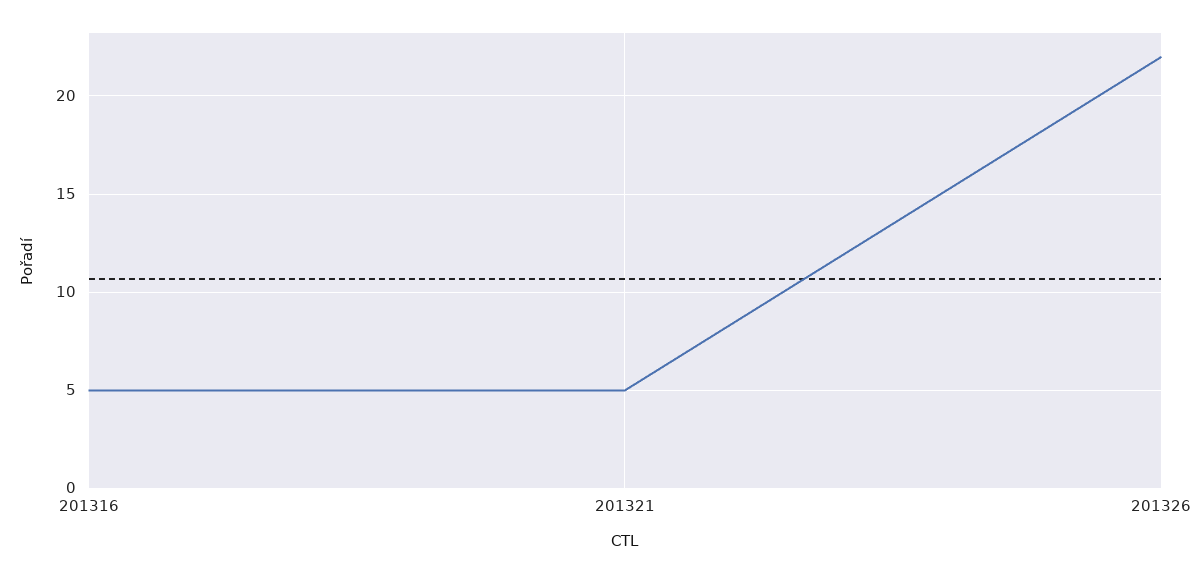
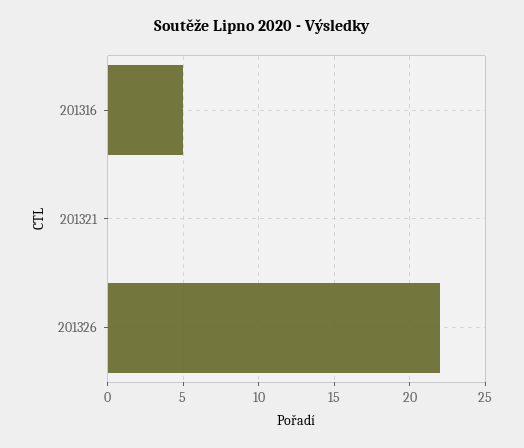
201321: 5 -> 0

